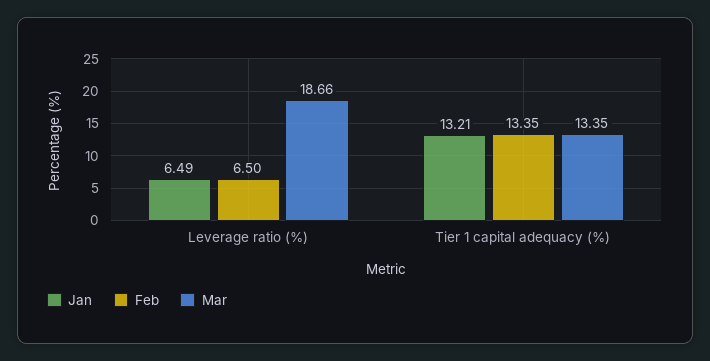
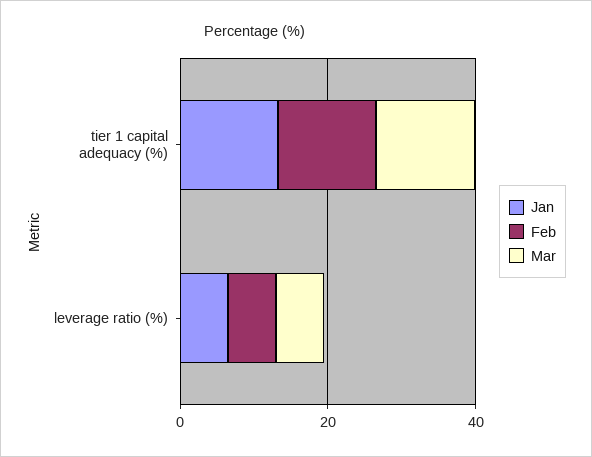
Mar, Leverage ratio (%): 18.66 -> 5

